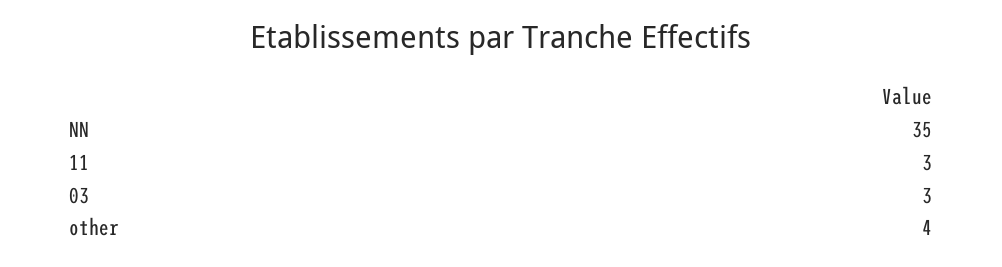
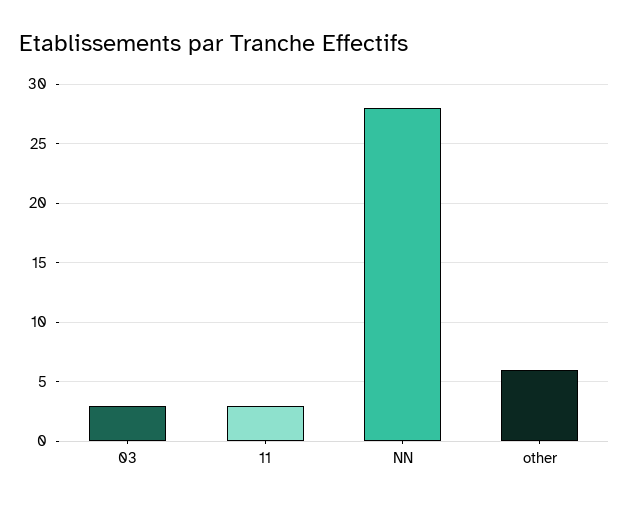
NN: 35 -> 28
other: 4 -> 6

